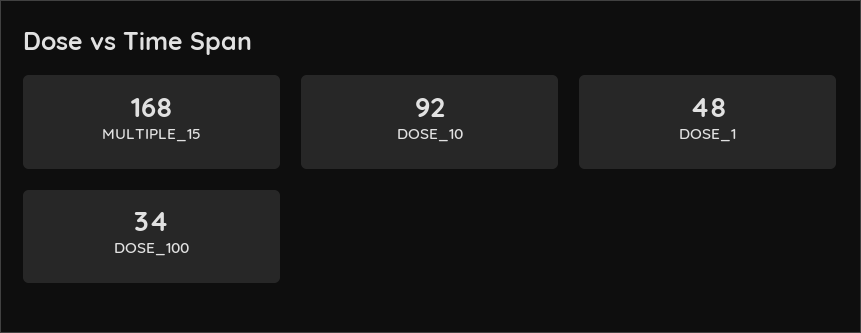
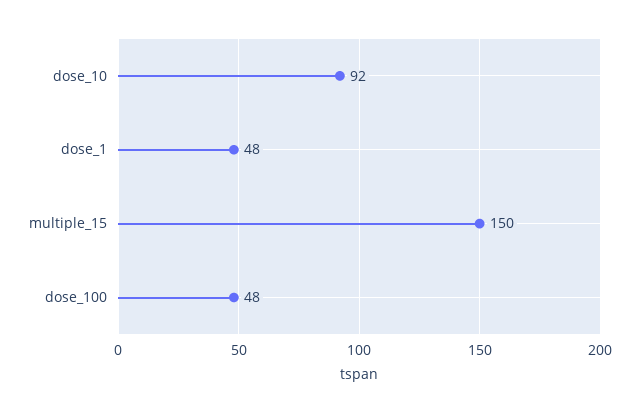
MULTIPLE_15: 168 -> 150
DOSE_100: 34 -> 48

